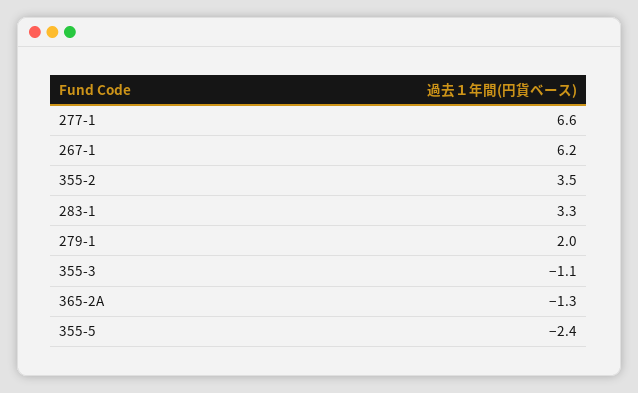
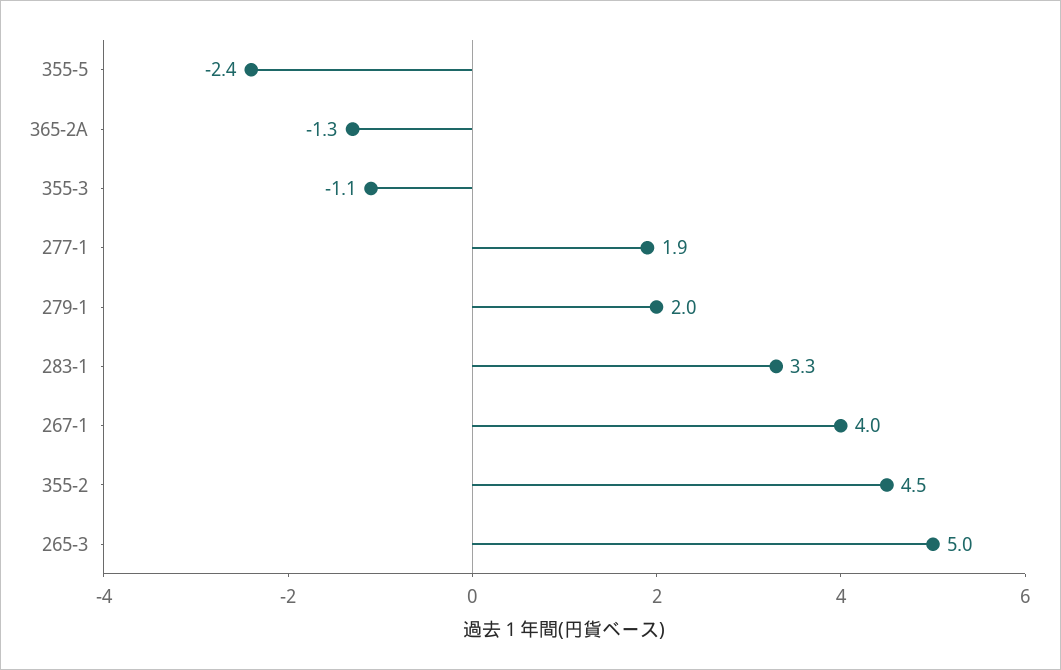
277-1: 6.6 -> 1.9
267-1: 6.2 -> 4
355-2: 3.5 -> 4.5
265-3: none -> 5

